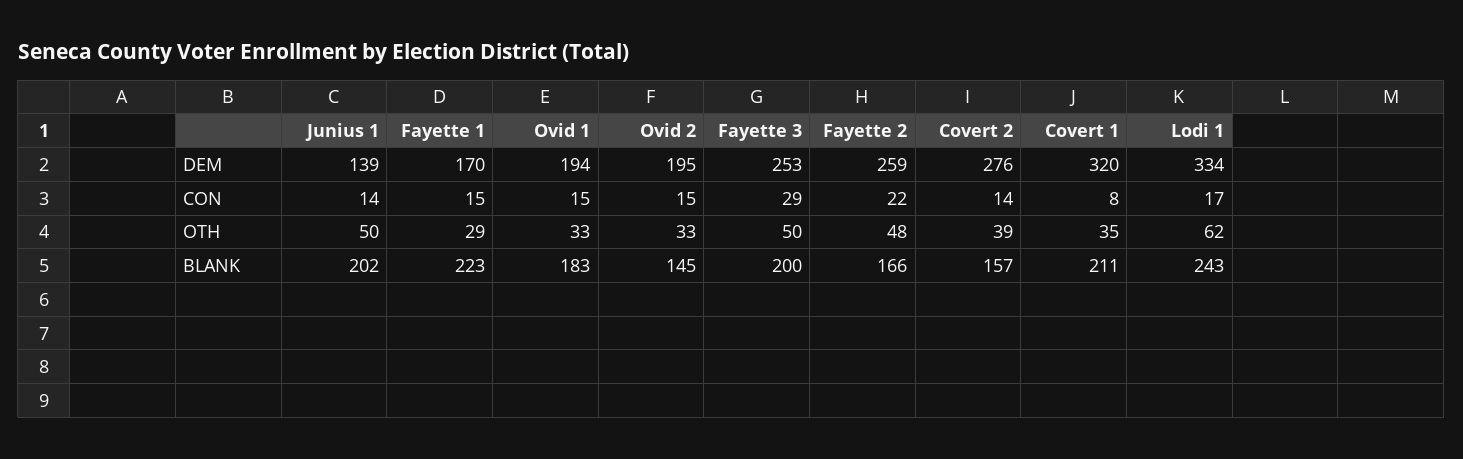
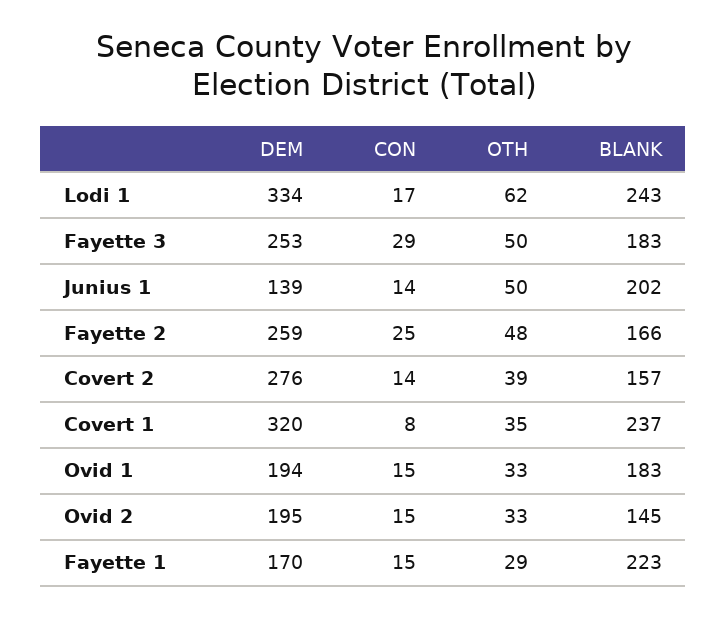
Fayette 2, CON: 22 -> 25
Fayette 3, BLANK: 200 -> 183
Covert 1, BLANK: 211 -> 237

